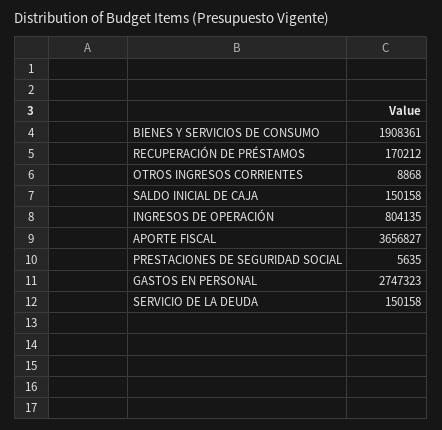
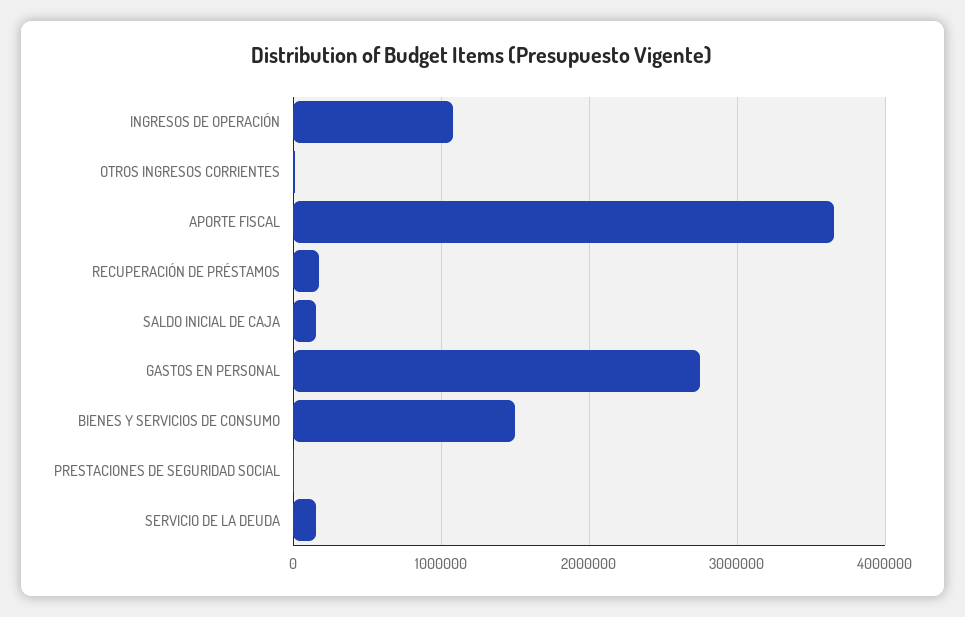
BIENES Y SERVICIOS DE CONSUMO: 1908361 -> 1500000
INGRESOS DE OPERACIÓN: 804135 -> 1100000

